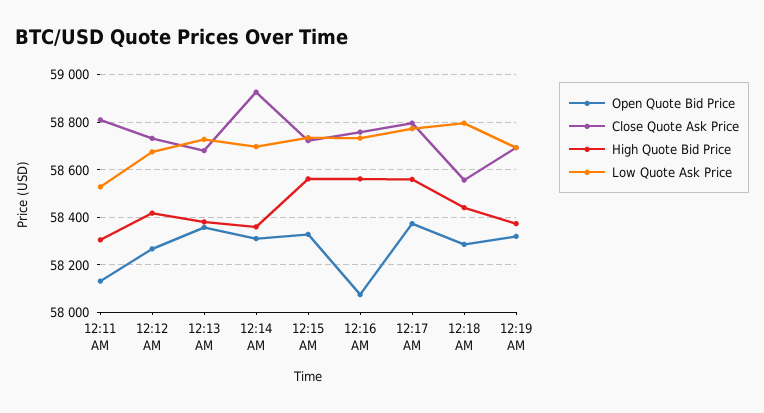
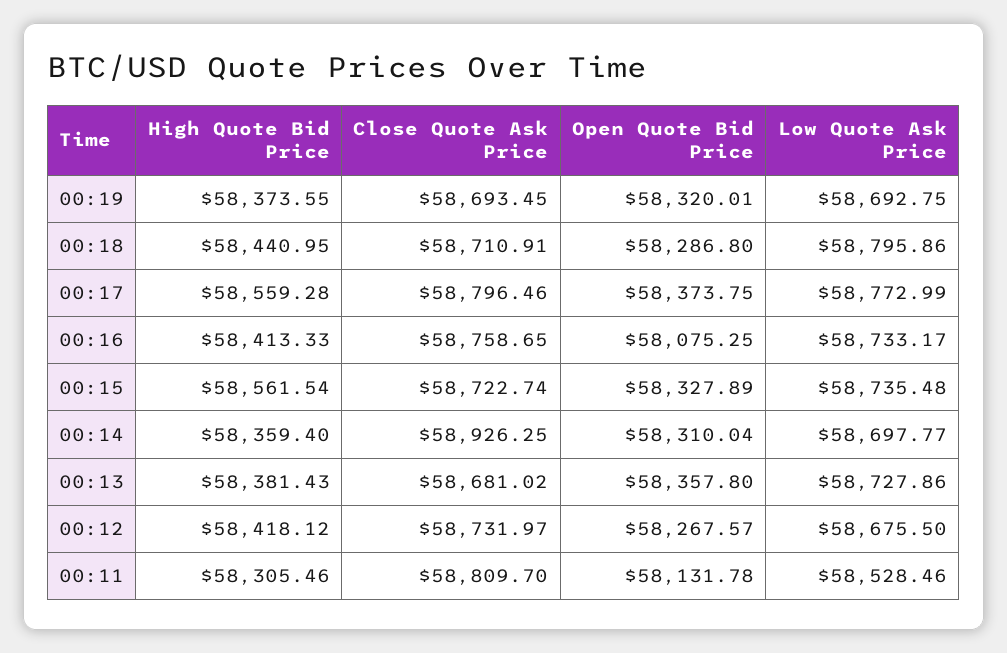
High Quote Bid Price, 12:16 AM: 58550 -> 58413.33
Close Quote Ask Price, 12:18 AM: 58550 -> 58710.91

